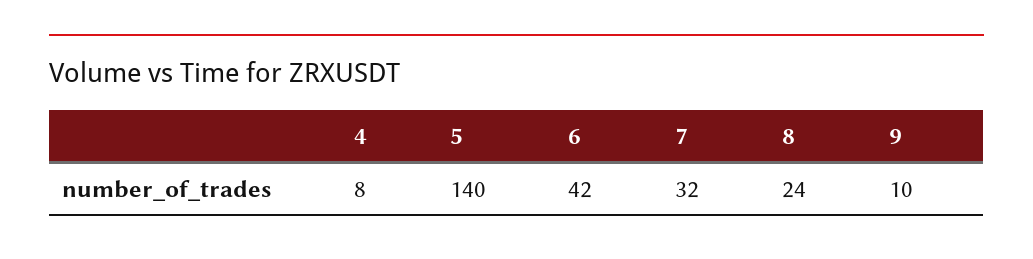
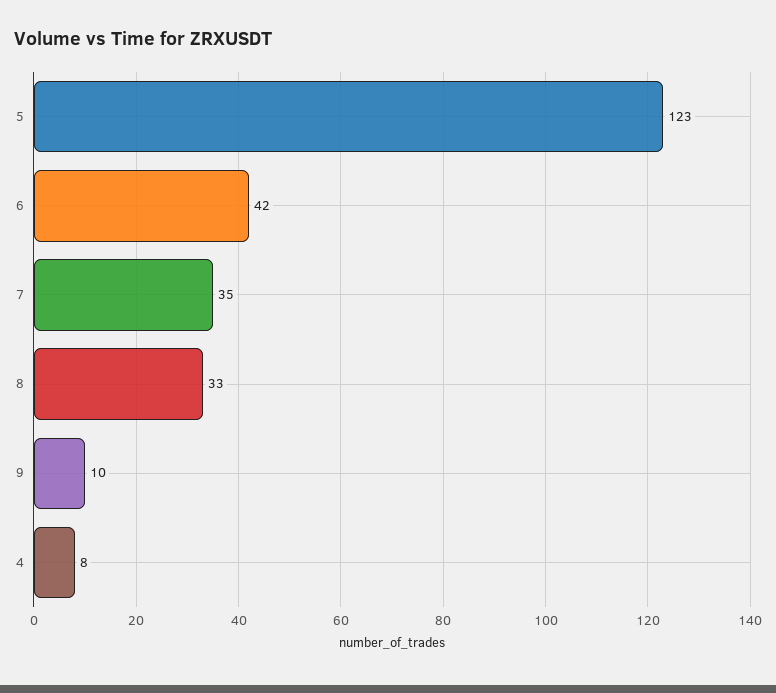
5: 140 -> 123
7: 32 -> 35
8: 24 -> 33

